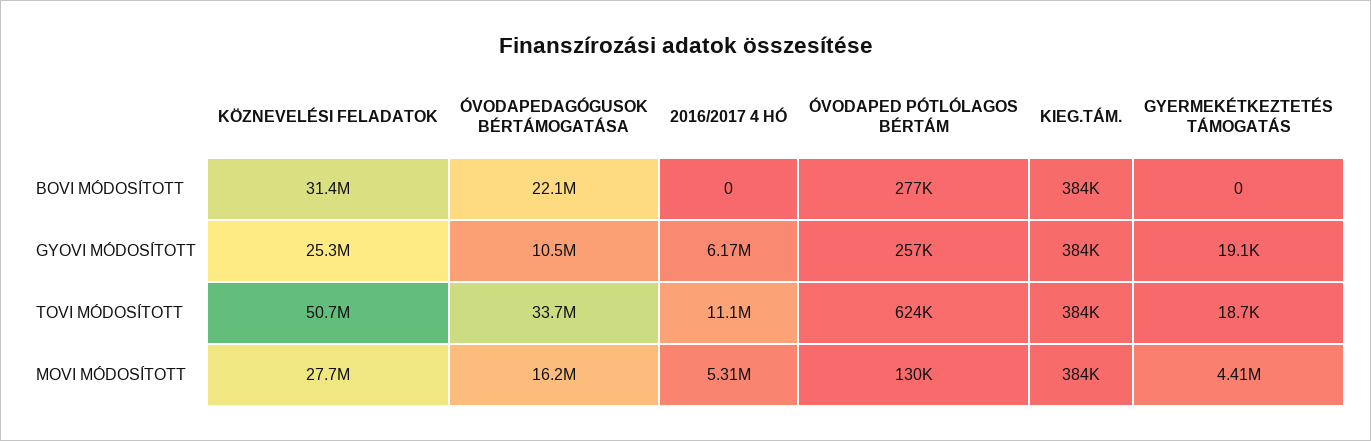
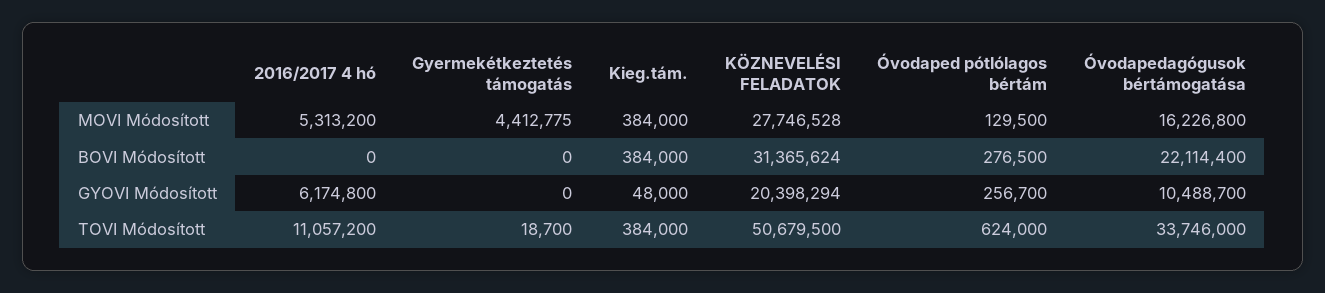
KÖZNEVELÉSI FELADATOK, GYOVI MÓDOSÍTOTT: 25300000 -> 20398294
KIEG.TÁM., GYOVI MÓDOSÍTOTT: 384000 -> 48000
GYERMEKÉTKEZTETÉS TÁMOGATÁS, GYOVI MÓDOSÍTOTT: 19100 -> 0

